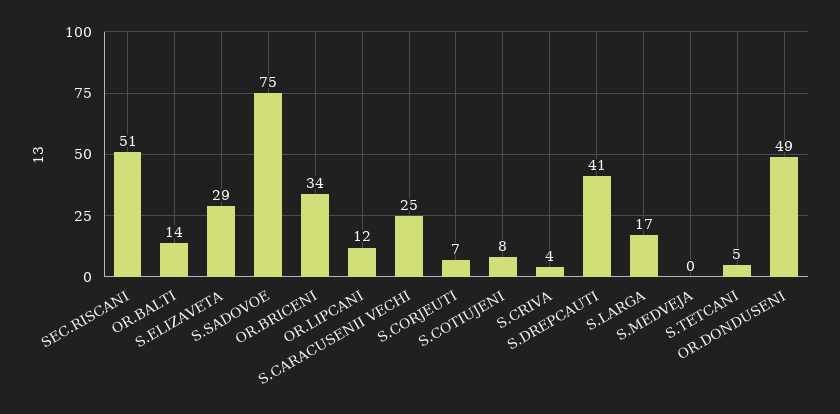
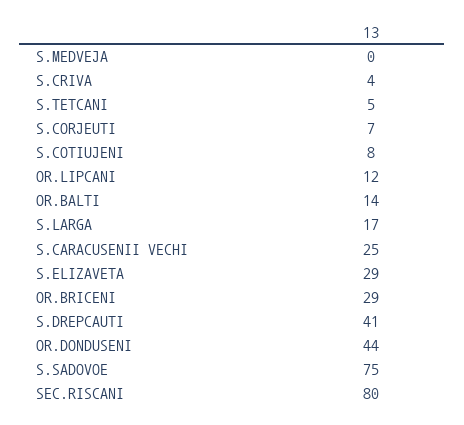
SEC.RISCANI: 51 -> 80
OR.BRICENI: 34 -> 29
OR.DONDUSENI: 49 -> 44

